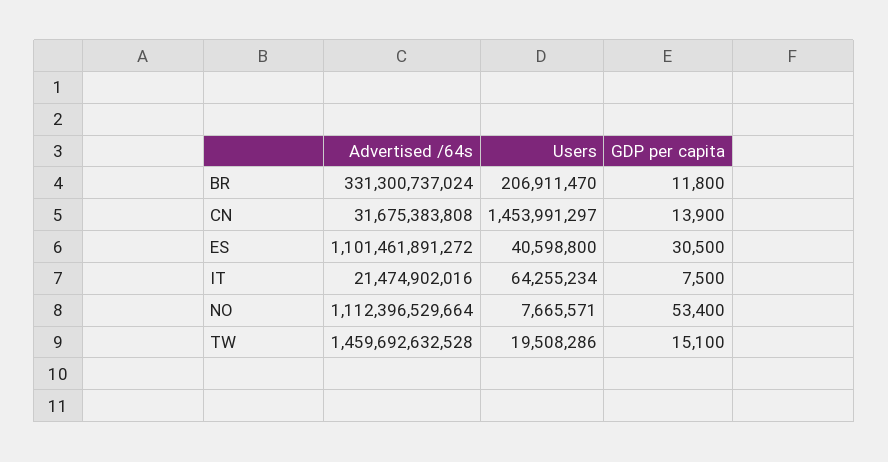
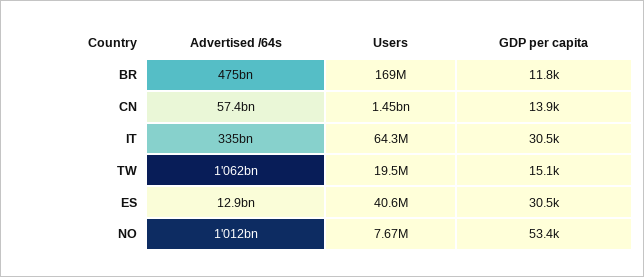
Advertised /64s, BR: 331300737024 -> 475000000000
Users, BR: 206911470 -> 169000000
Advertised /64s, CN: 31675383808 -> 57400000000
Advertised /64s, ES: 1101461891272 -> 12900000000
Advertised /64s, IT: 21474902016 -> 335000000000
GDP per capita, IT: 7500 -> 30500
Advertised /64s, NO: 1112396529664 -> 1012000000000
Advertised /64s, TW: 1459692632528 -> 1062000000000

